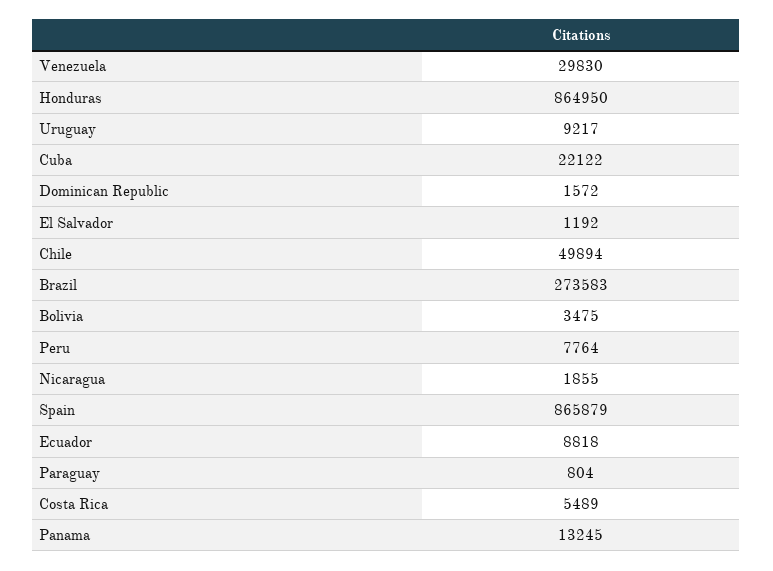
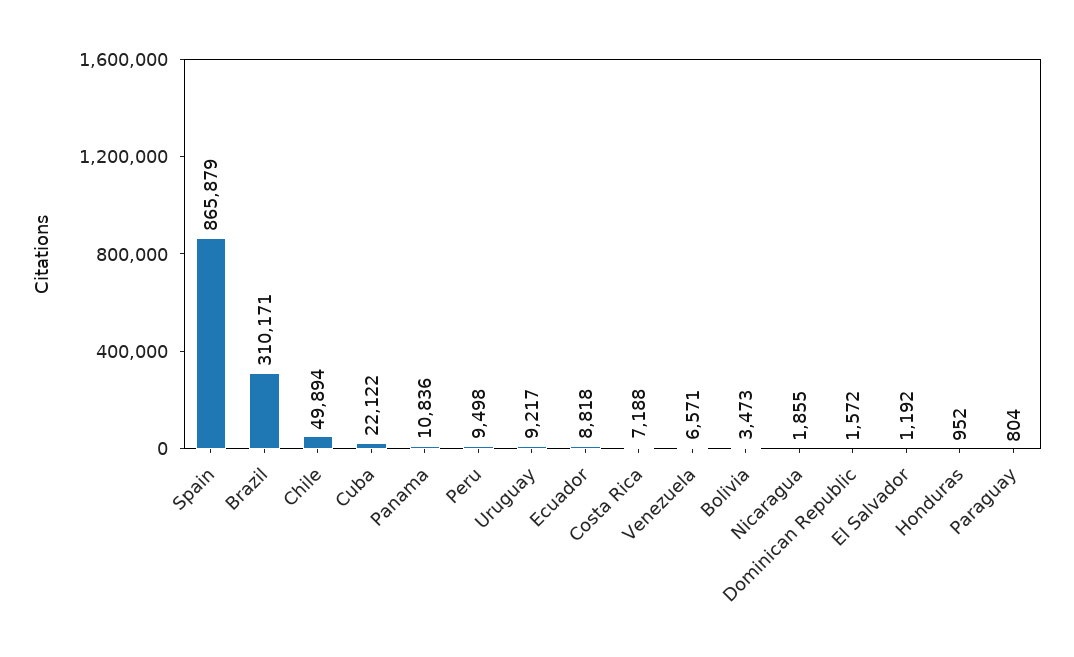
Venezuela: 29830 -> 6571
Honduras: 864950 -> 952
Brazil: 273583 -> 310171
Bolivia: 3475 -> 3473
Peru: 7764 -> 9498
Costa Rica: 5489 -> 7188
Panama: 13245 -> 10836

